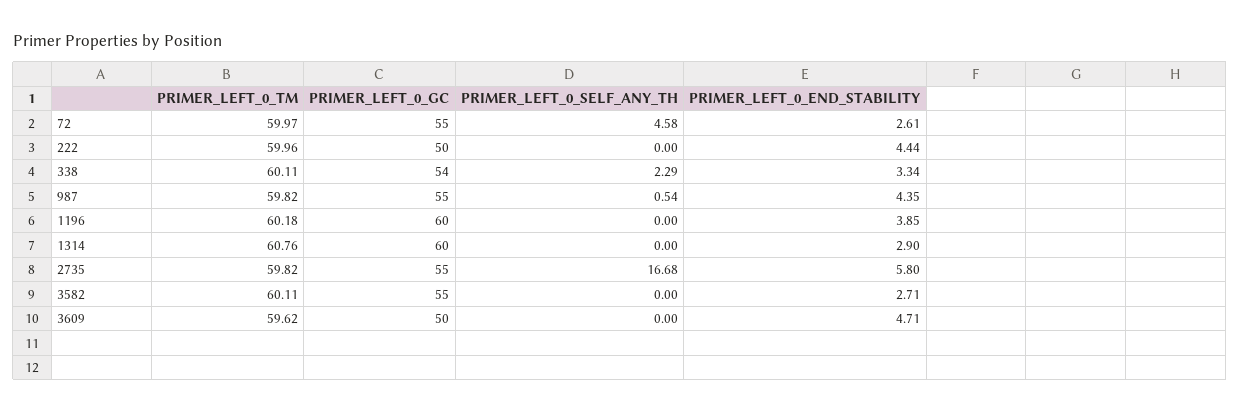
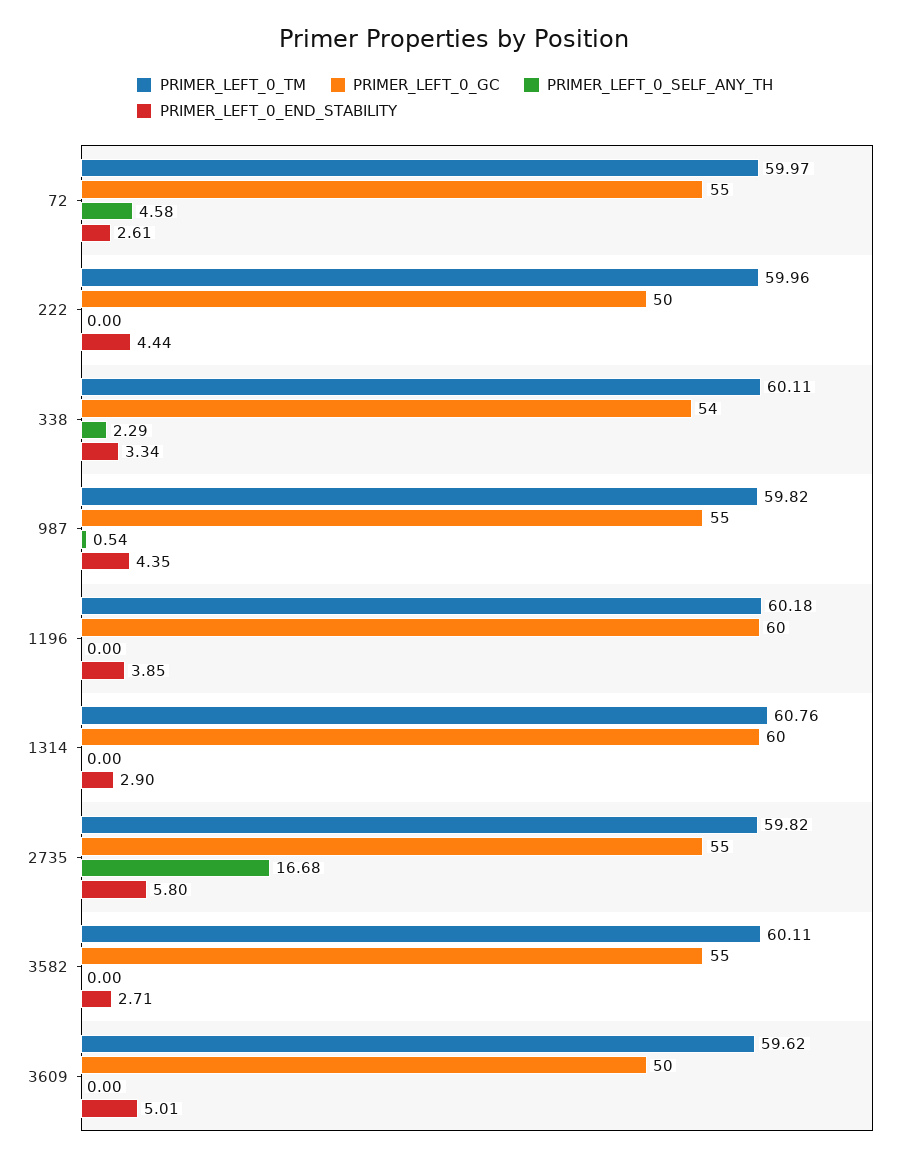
PRIMER_LEFT_0_END_STABILITY, 3609: 4.71 -> 5.01

